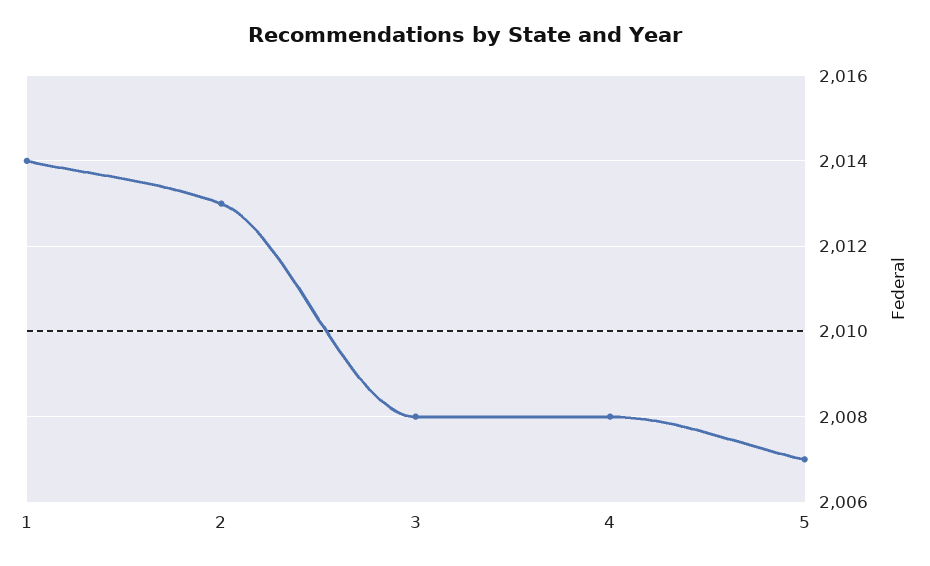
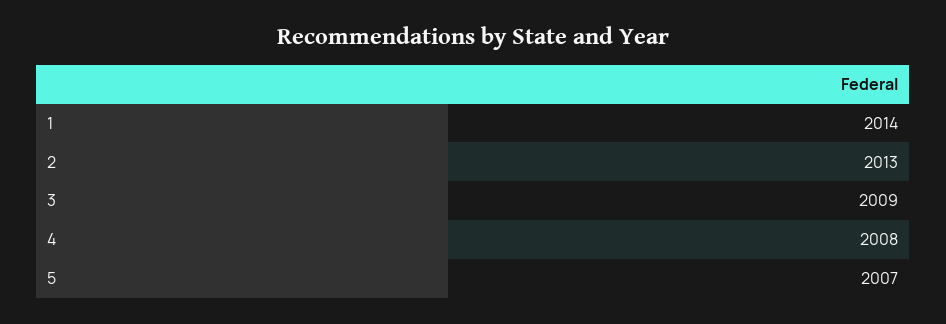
3: 2008 -> 2009

